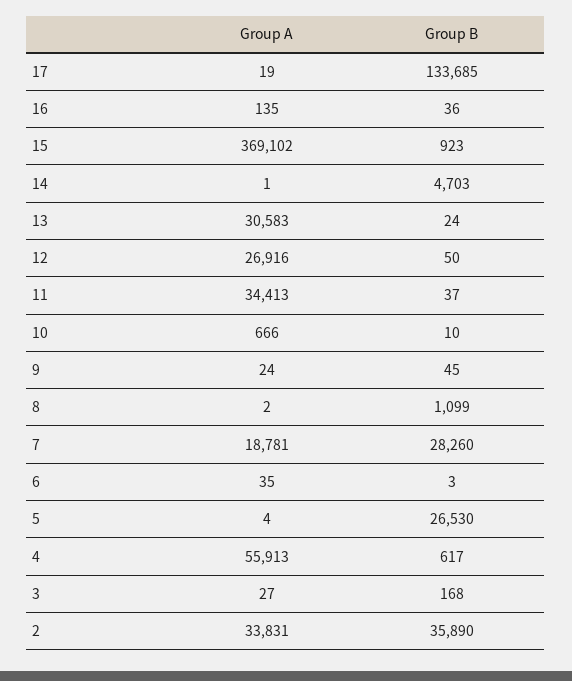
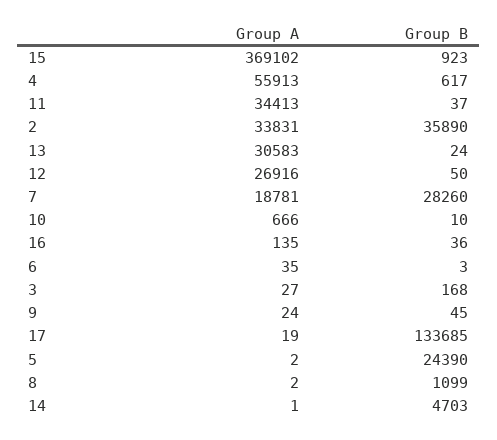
Group A, 5: 4 -> 2
Group B, 5: 26530 -> 24390

